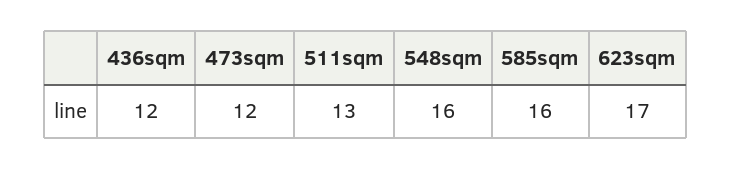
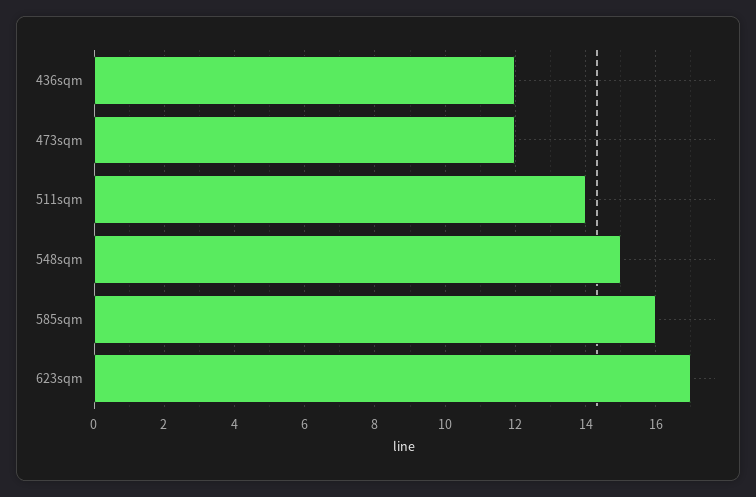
511sqm: 13 -> 14
548sqm: 16 -> 15

